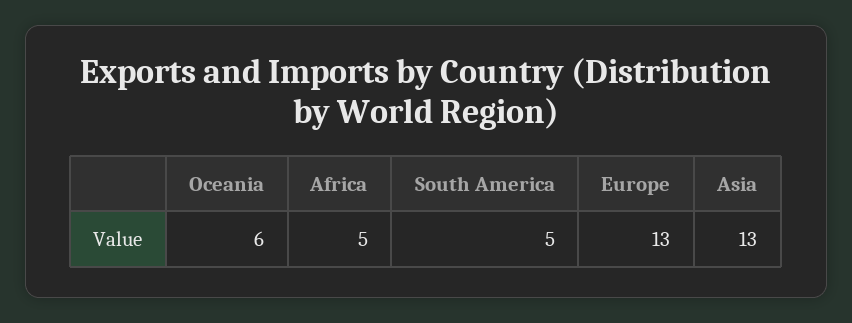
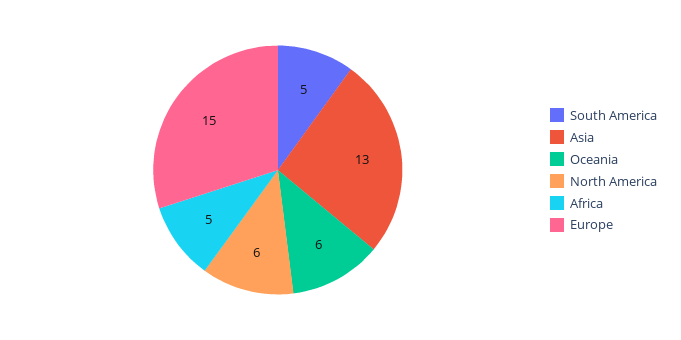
Europe: 13 -> 15
North America: none -> 6

